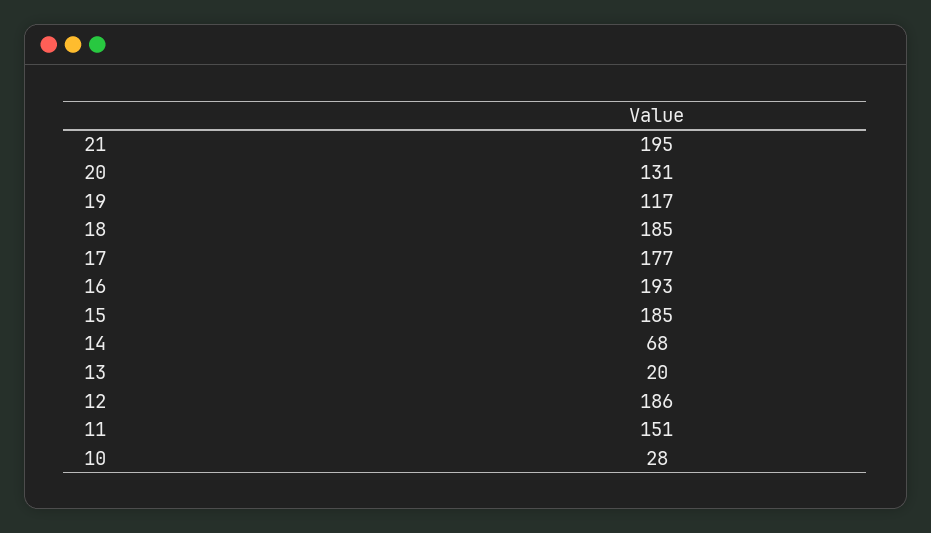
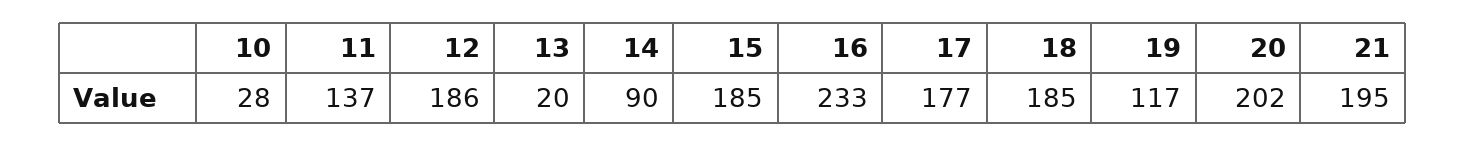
20: 131 -> 202
16: 193 -> 233
14: 68 -> 90
11: 151 -> 137

